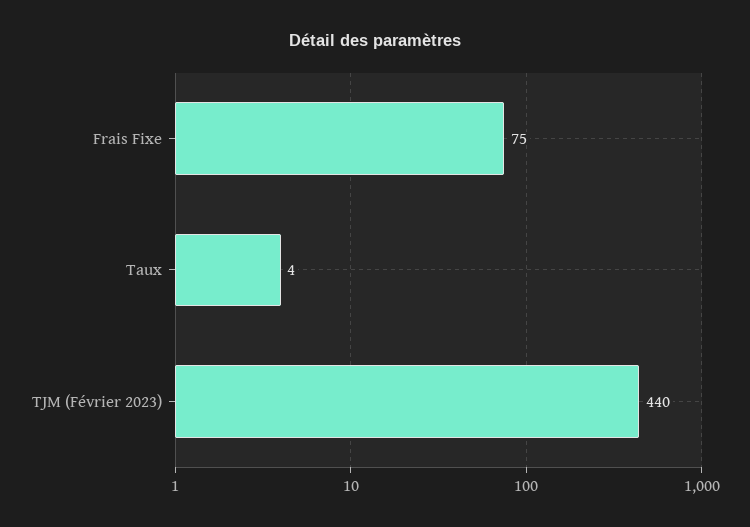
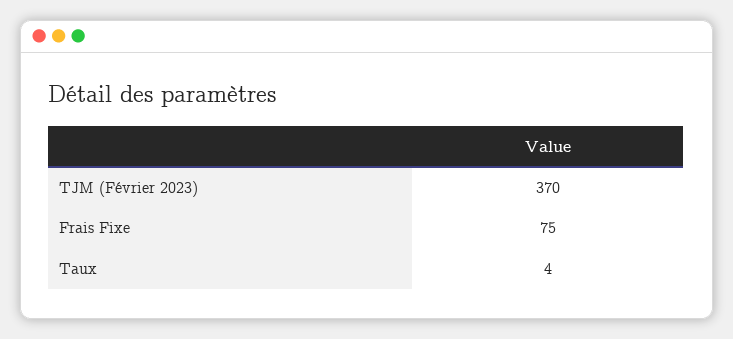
TJM (Février 2023): 440 -> 370

